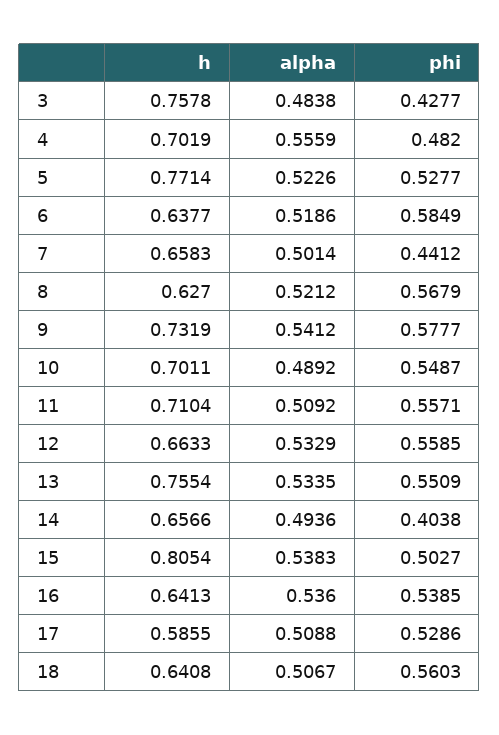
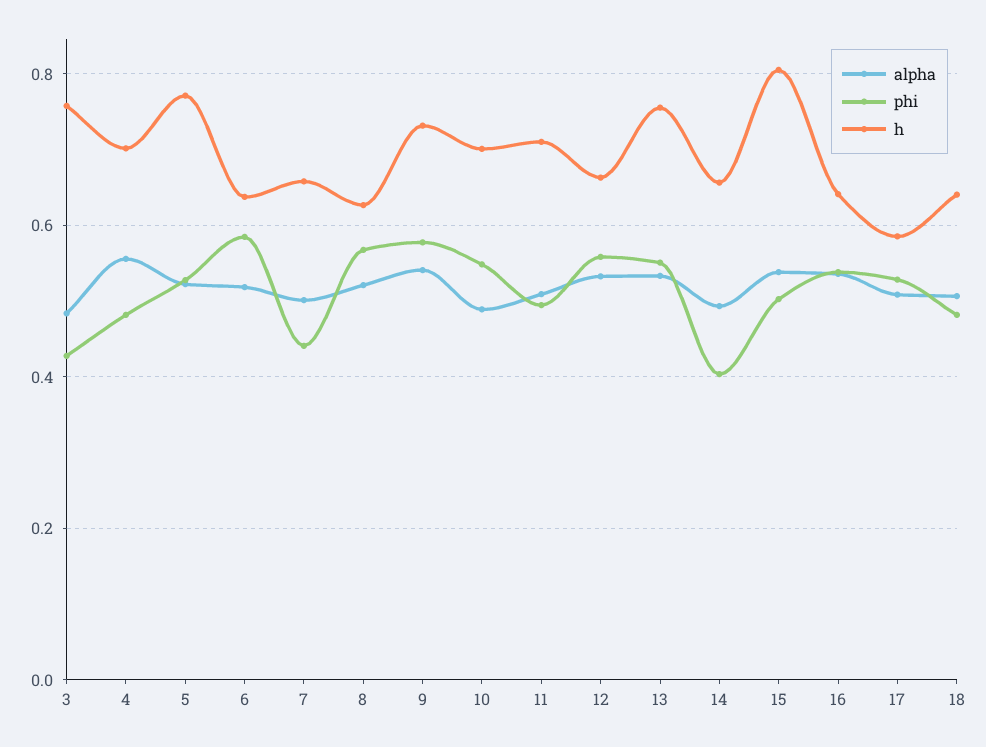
phi, 11: 0.5571 -> 0.5
phi, 18: 0.5603 -> 0.48

